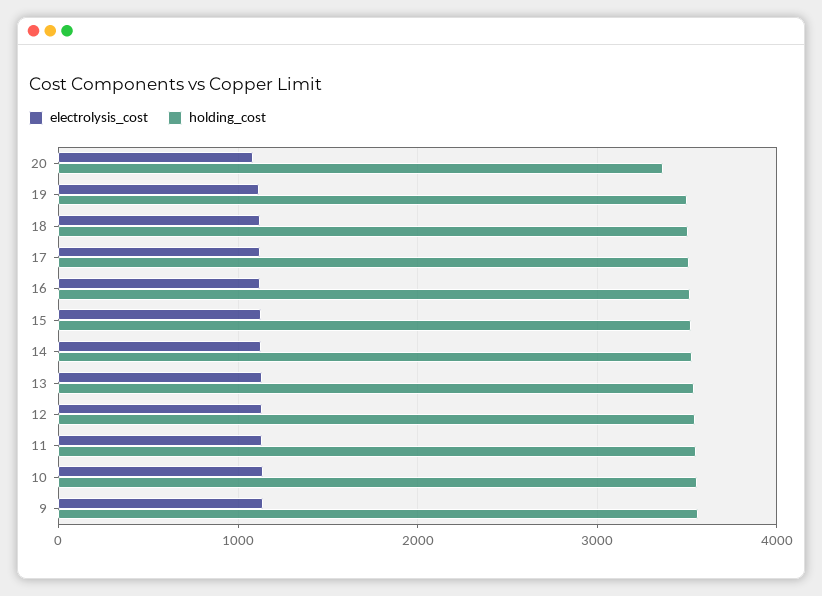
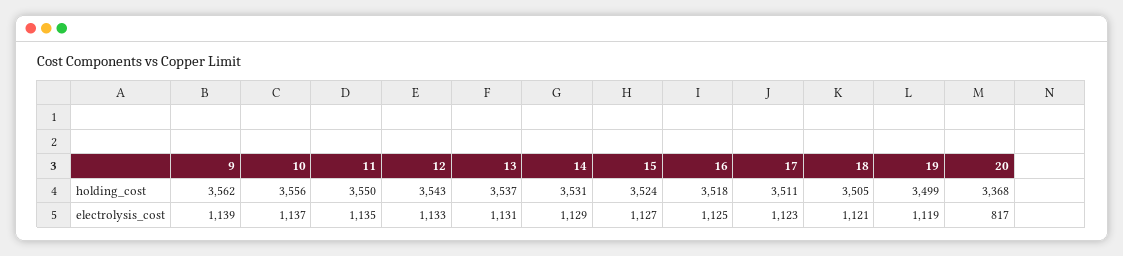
electrolysis_cost, 20: 1100 -> 817

